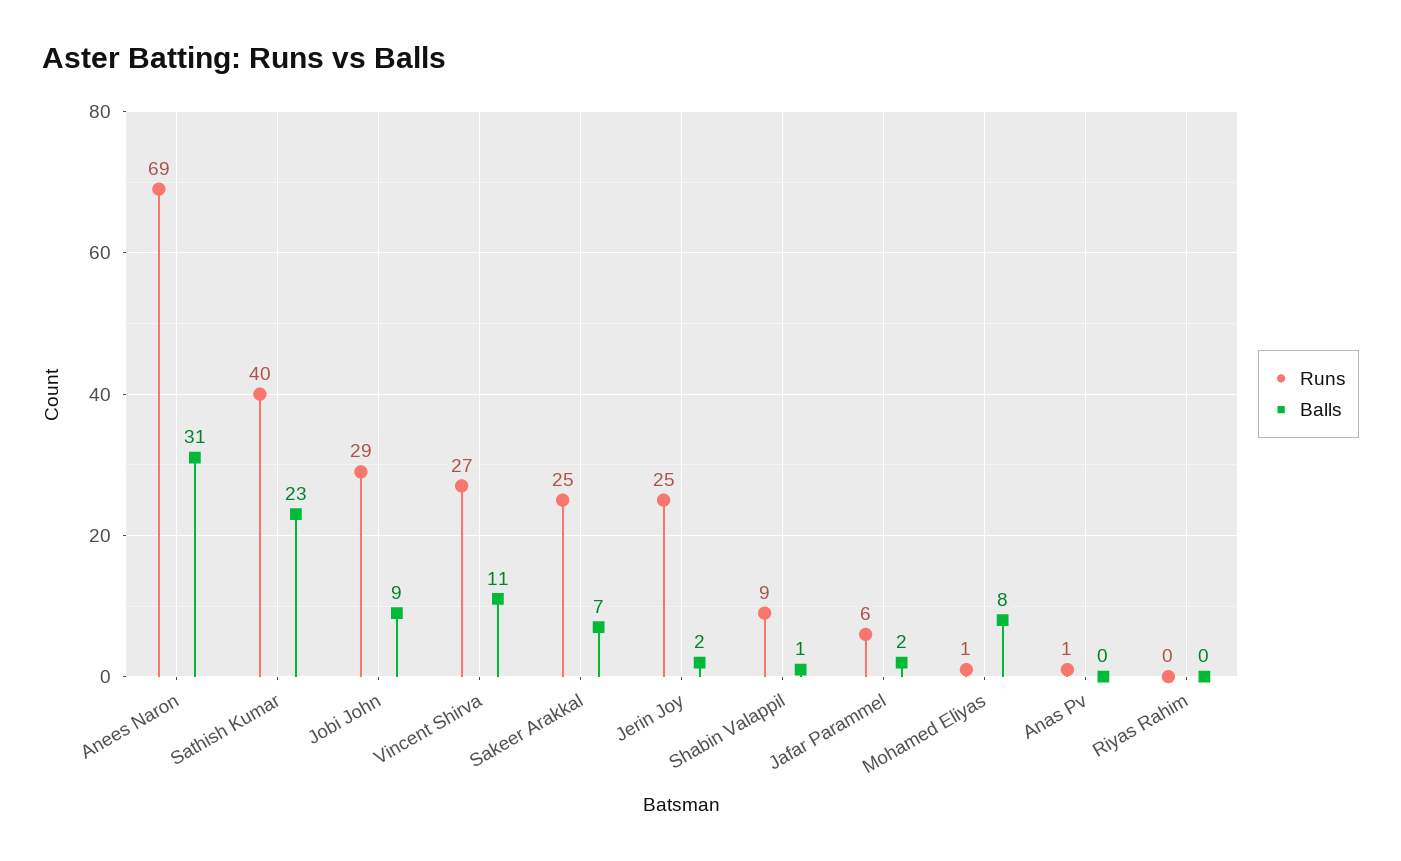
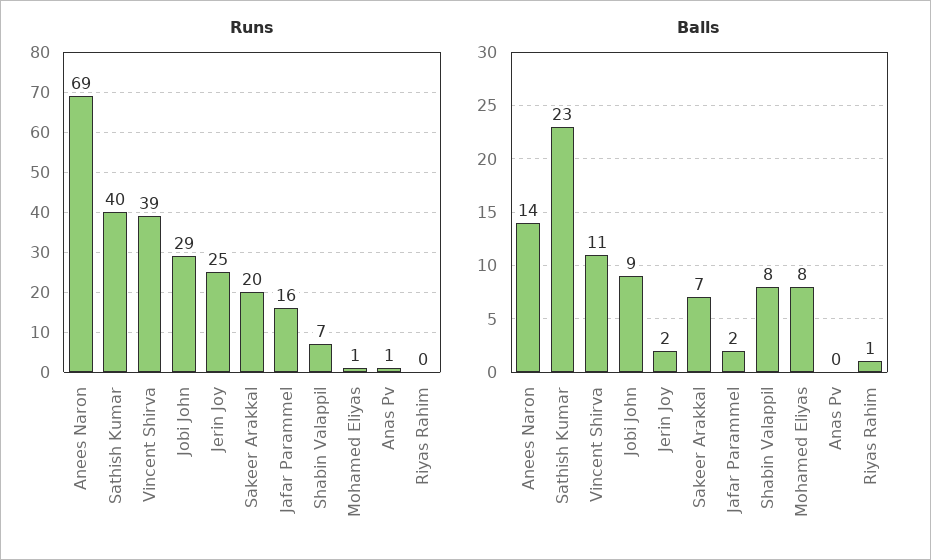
Balls, Anees Naron: 31 -> 14
Runs, Vincent Shirva: 27 -> 39
Runs, Sakeer Arakkal: 25 -> 20
Runs, Shabin Valappil: 9 -> 7
Balls, Shabin Valappil: 1 -> 8
Runs, Jafar Parammel: 6 -> 16
Balls, Riyas Rahim: 0 -> 1

